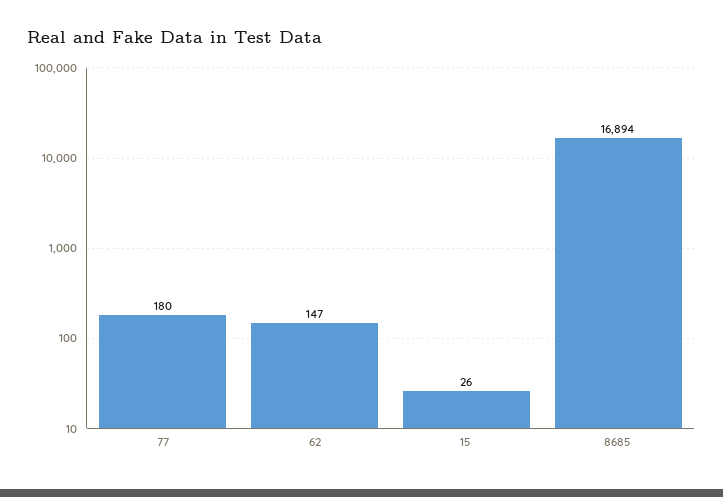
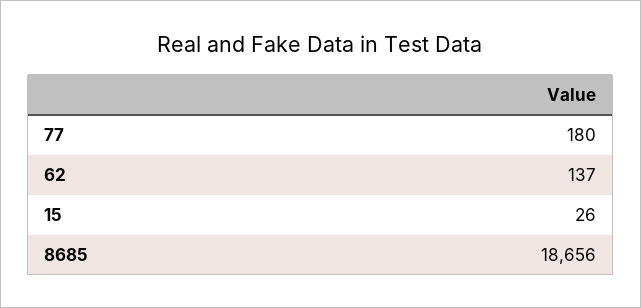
62: 147 -> 137
8685: 16894 -> 18656

